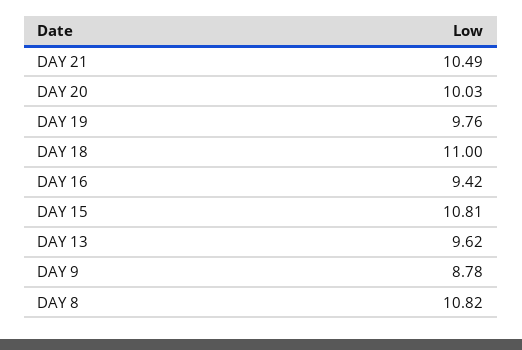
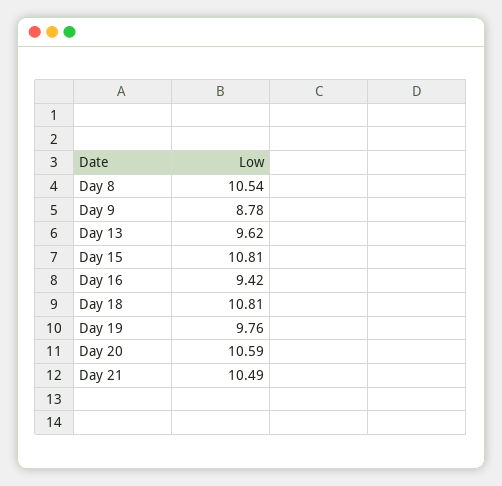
DAY 20: 10.03 -> 10.59
DAY 18: 11 -> 10.81
DAY 8: 10.82 -> 10.54

